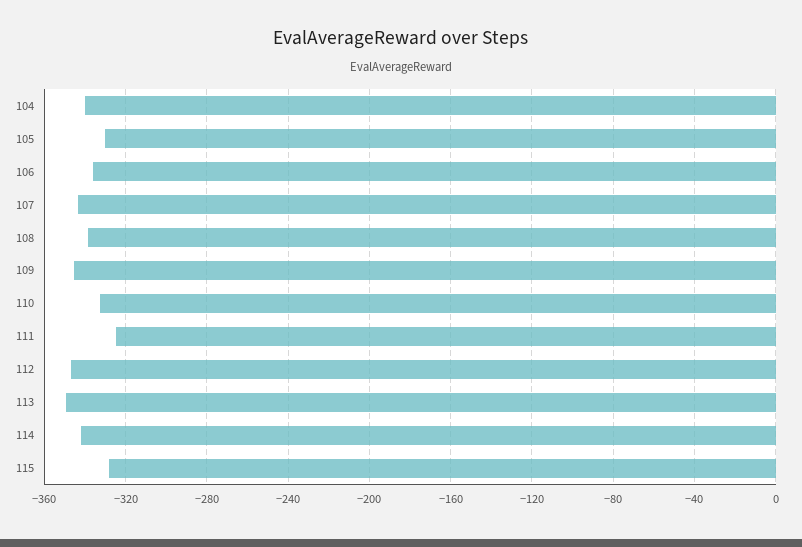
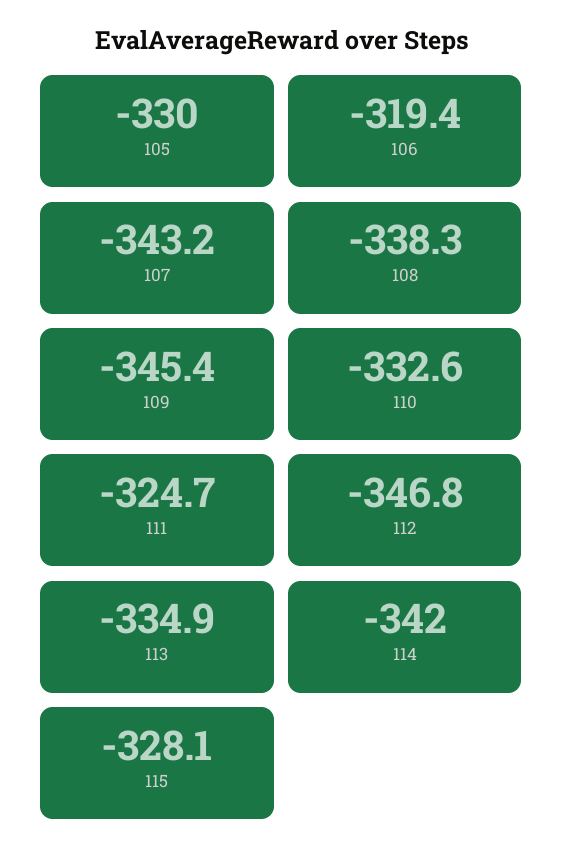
104: -340 -> none
106: -335 -> -319.4
113: -350 -> -334.9

